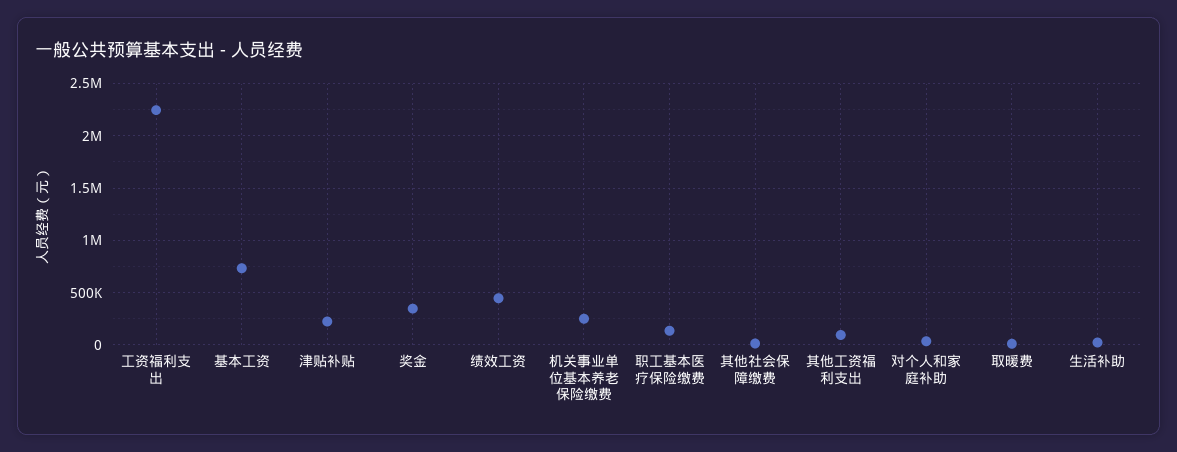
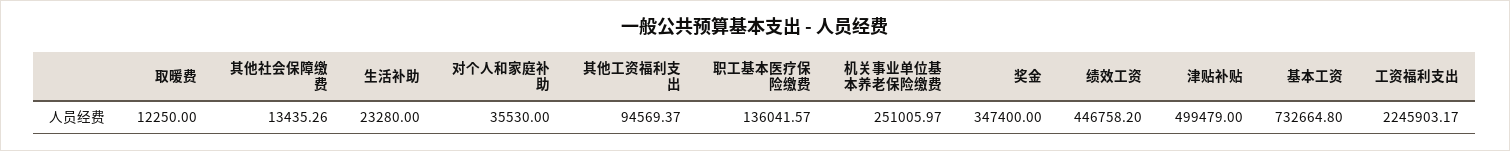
津贴补贴: 200000 -> 499479

